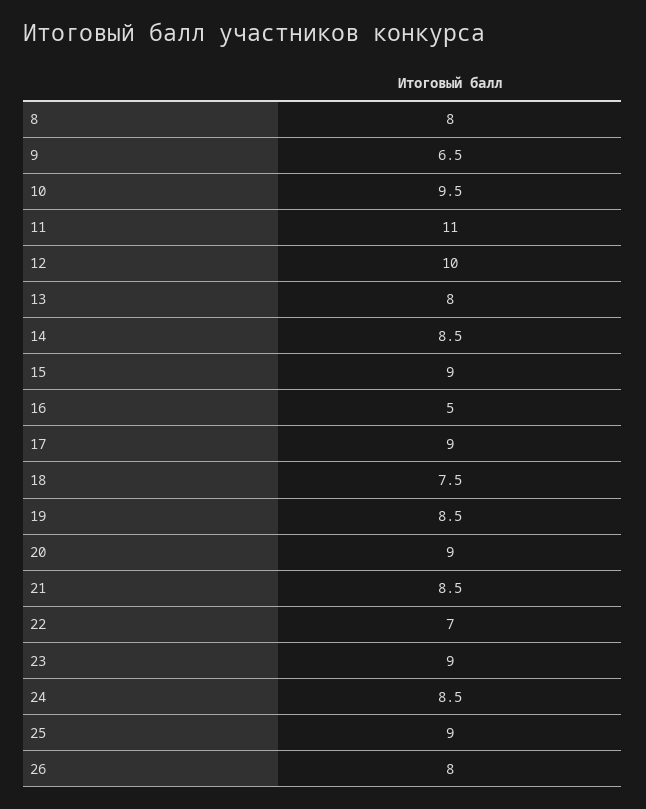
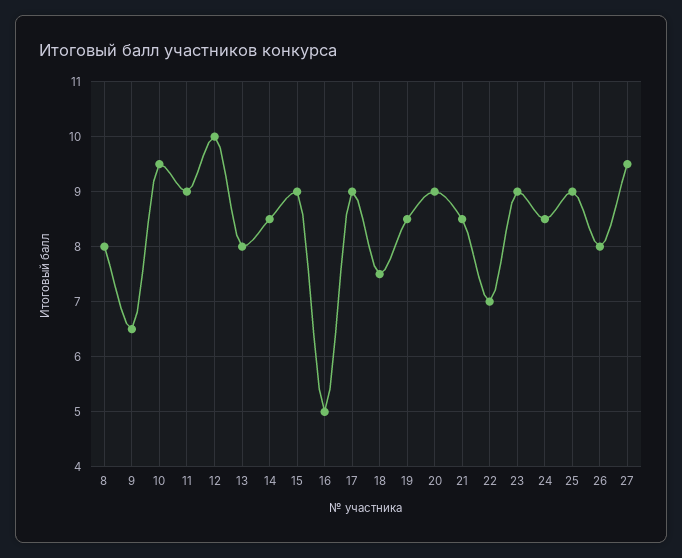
11: 11 -> 9
27: none -> 9.5

